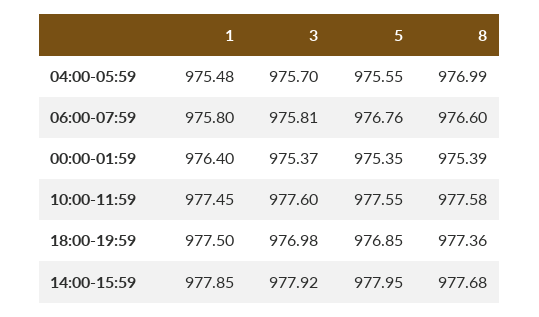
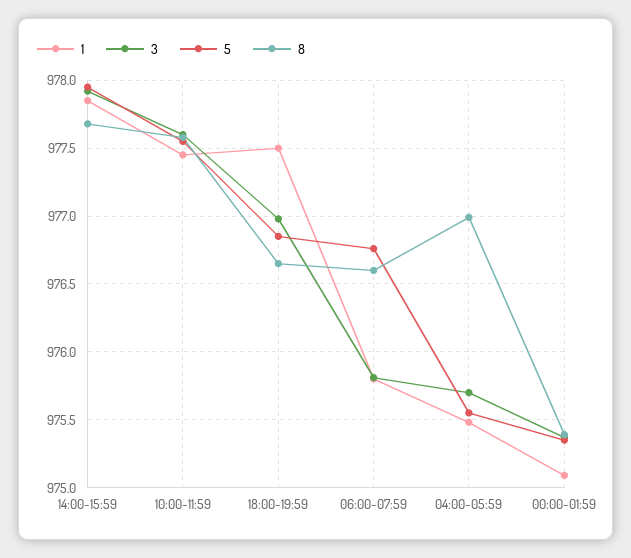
1, 00:00-01:59: 976.4 -> 975.1
8, 18:00-19:59: 977.36 -> 976.65

